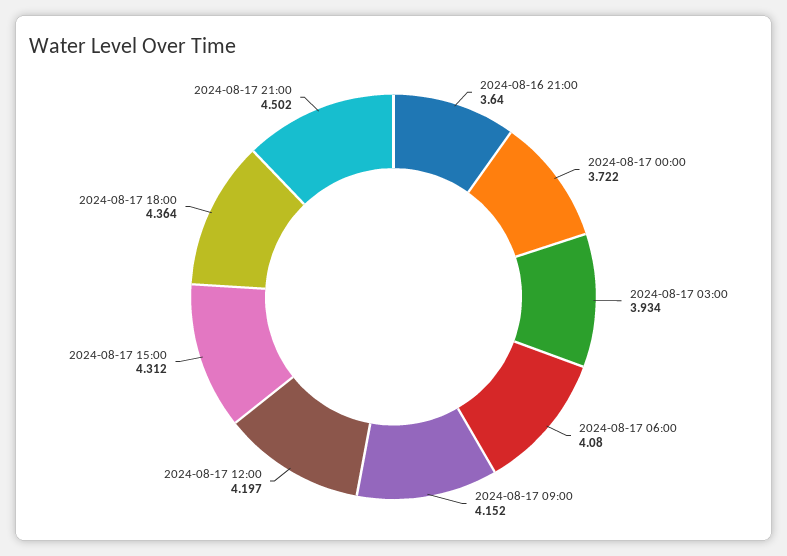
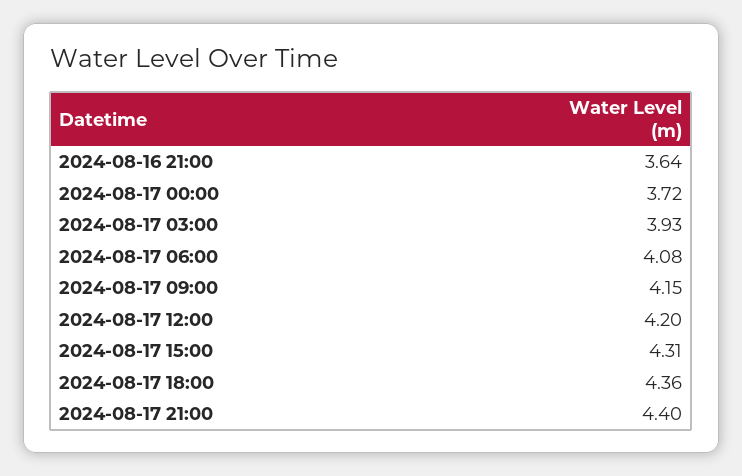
2024-08-17 21:00: 4.502 -> 4.4

